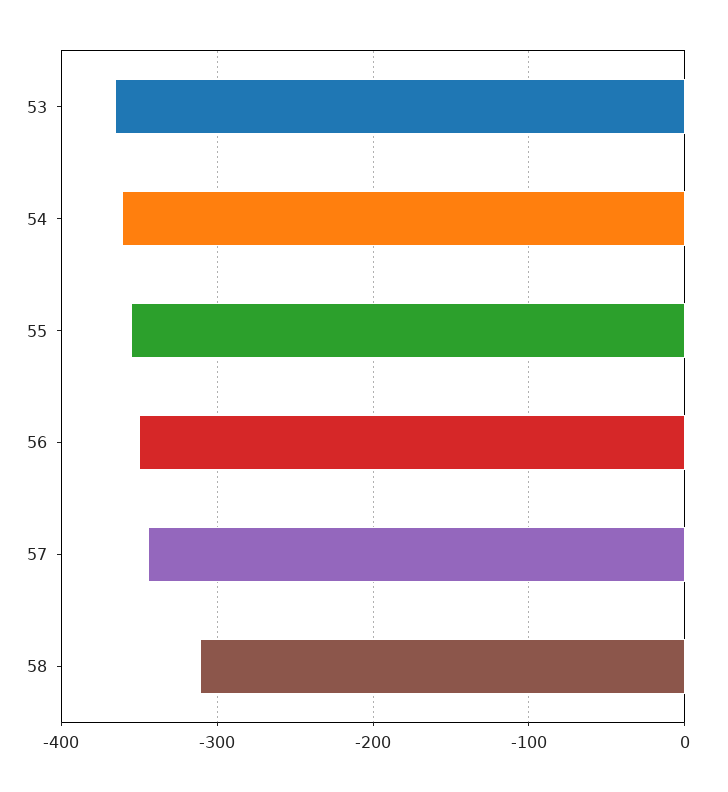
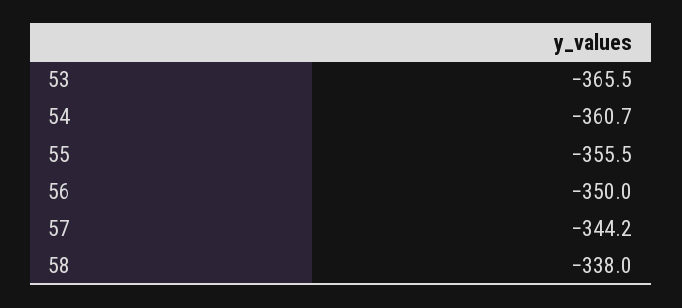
58: -310 -> -338

